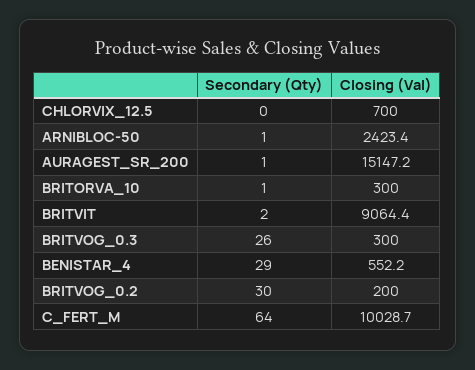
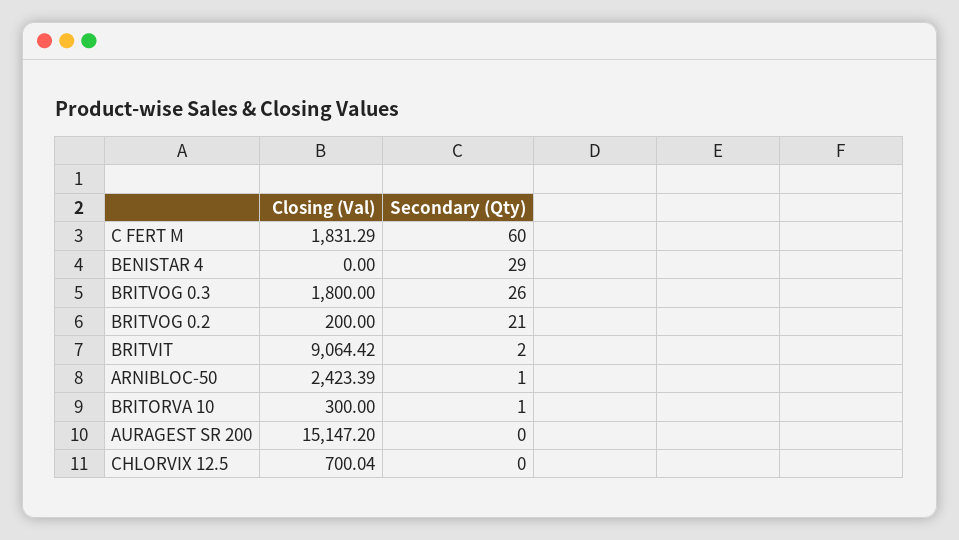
Secondary (Qty), AURAGEST_SR_200: 1 -> 0
Closing (Val), BRITVOG_0.3: 300 -> 1800
Closing (Val), BENISTAR_4: 552.2 -> 0
Secondary (Qty), BRITVOG_0.2: 30 -> 21
Secondary (Qty), C_FERT_M: 64 -> 60
Closing (Val), C_FERT_M: 10028.7 -> 1831.29

